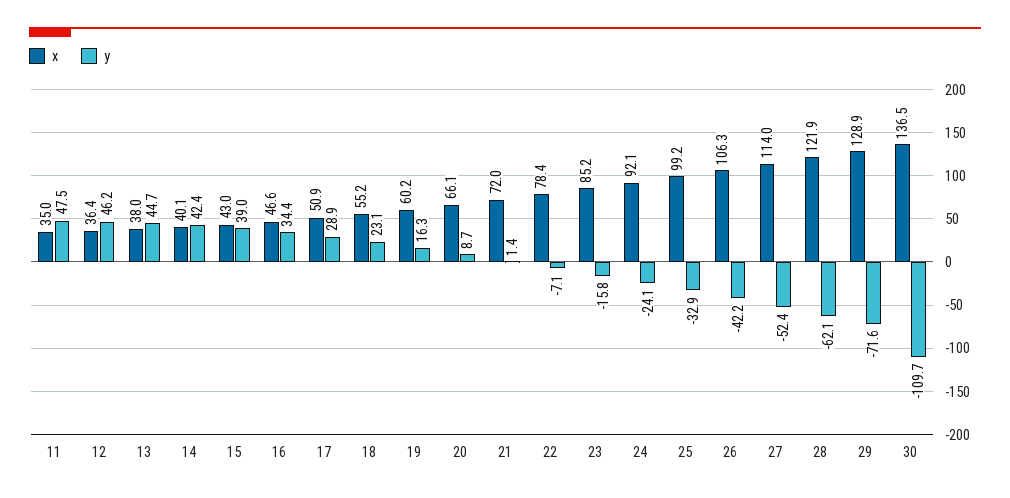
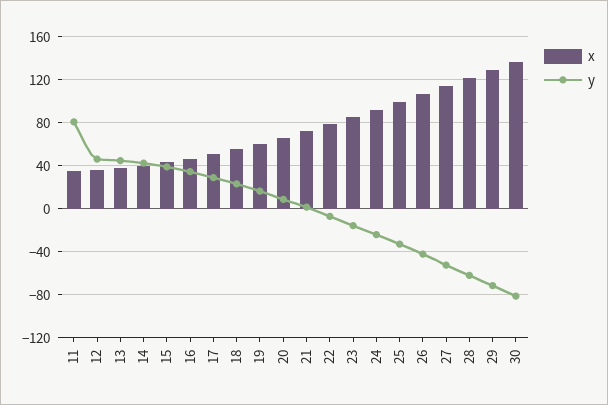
y, 11: 47.5 -> 80
y, 30: -109.7 -> -80

